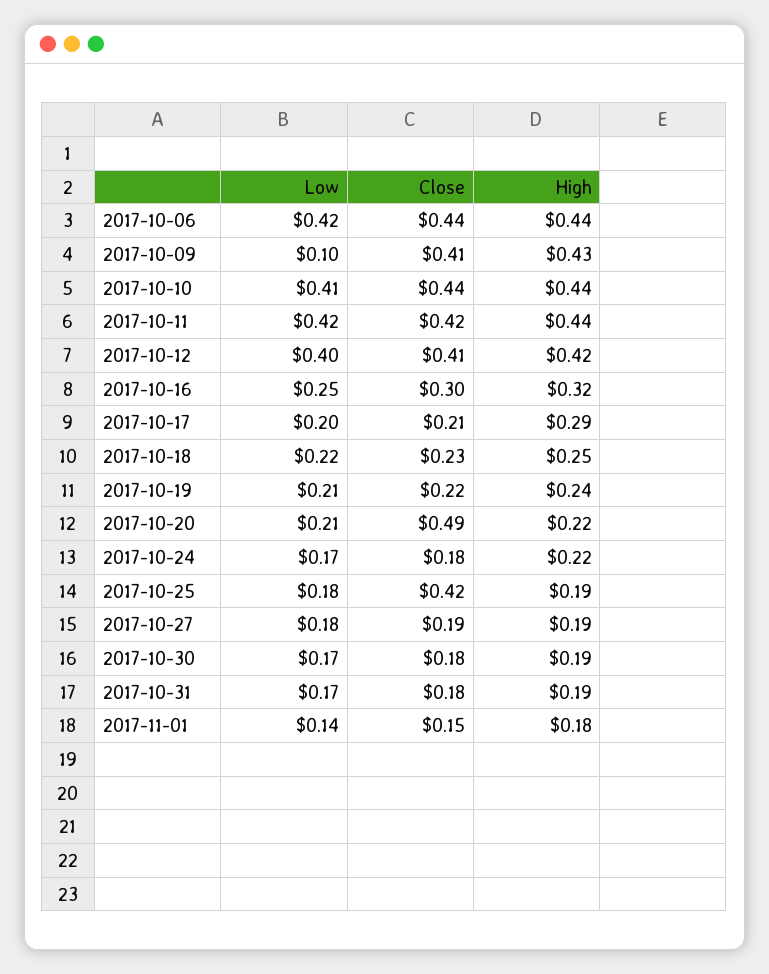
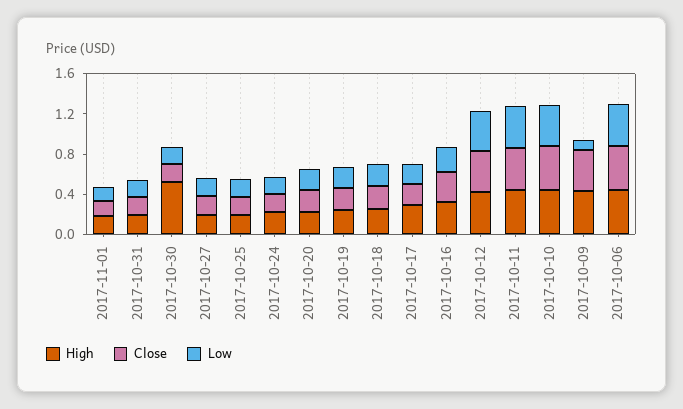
Close, 2017-10-20: 0.49 -> 0.2
Close, 2017-10-25: 0.42 -> 0.2
High, 2017-10-30: 0.19 -> 0.5

